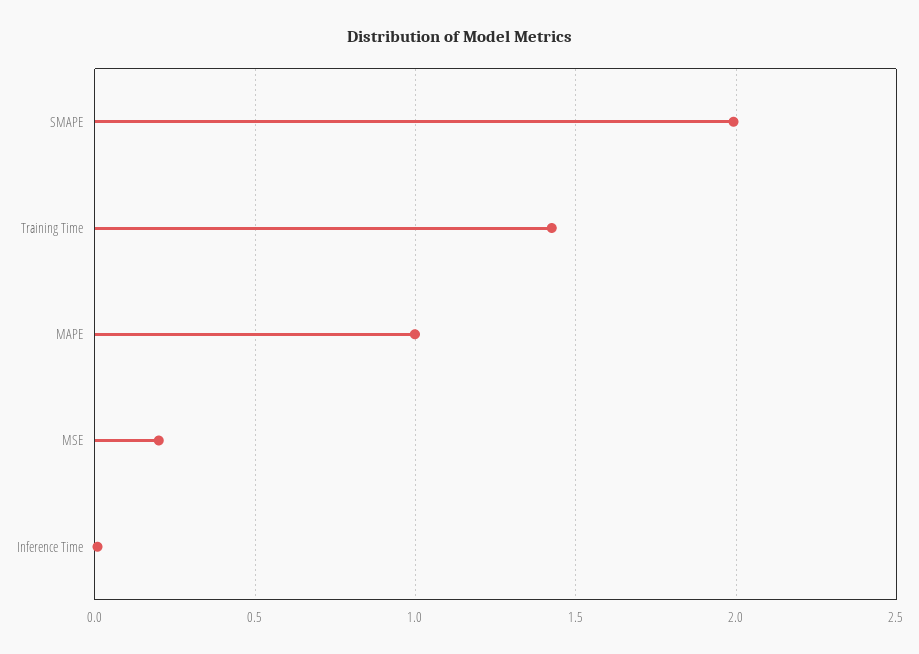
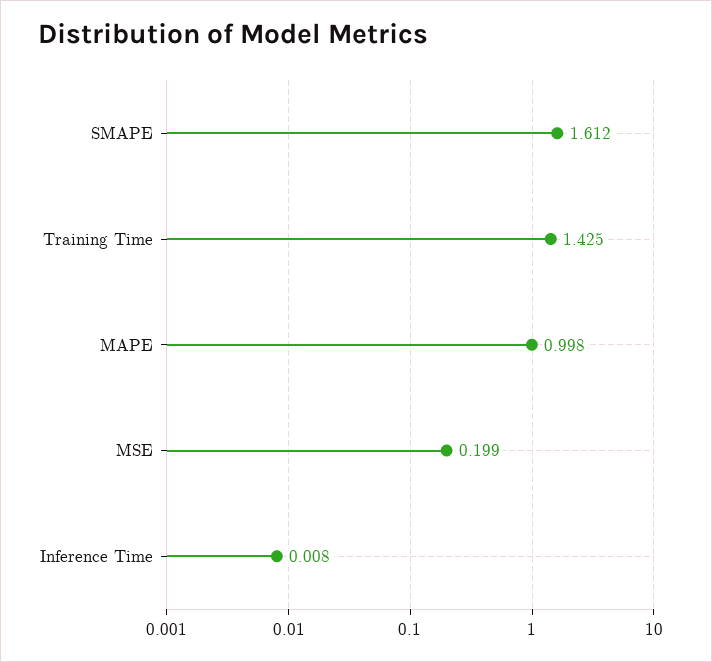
SMAPE: 2 -> 1.612

